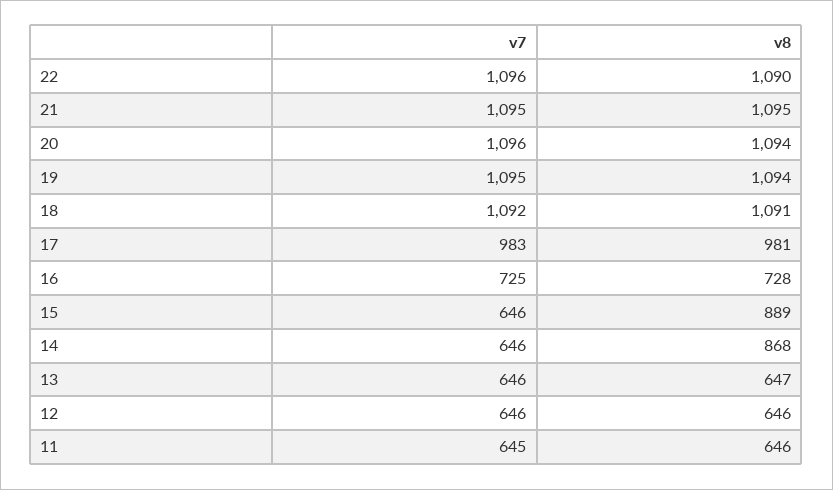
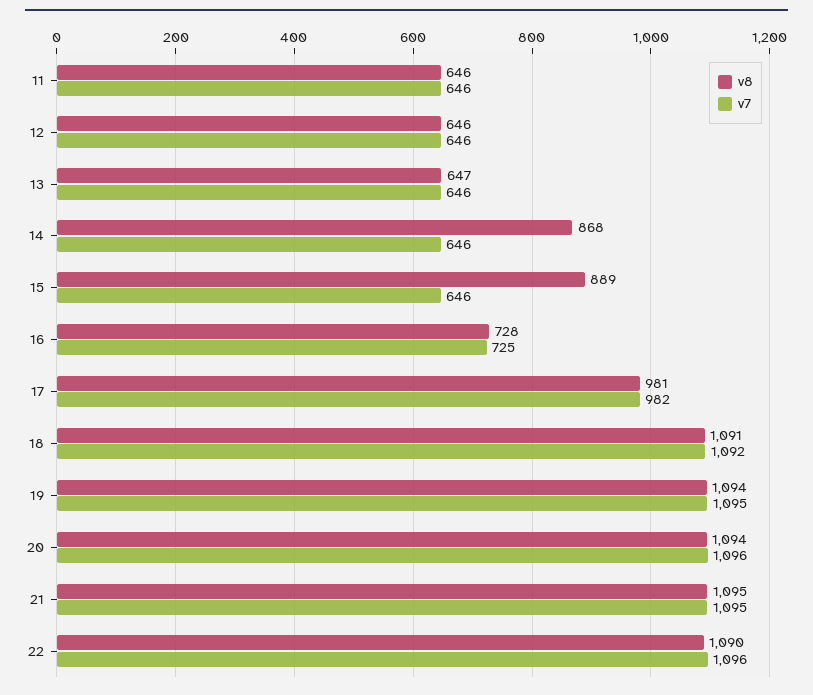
v7, 17: 983 -> 982
v7, 11: 645 -> 646

